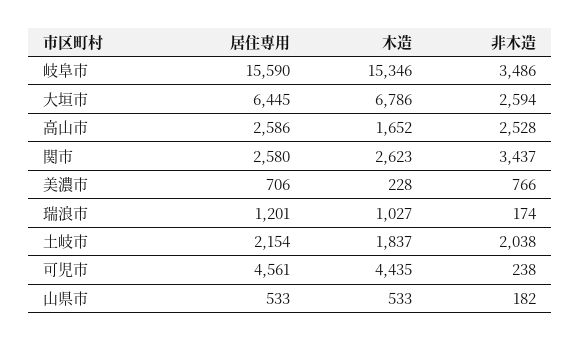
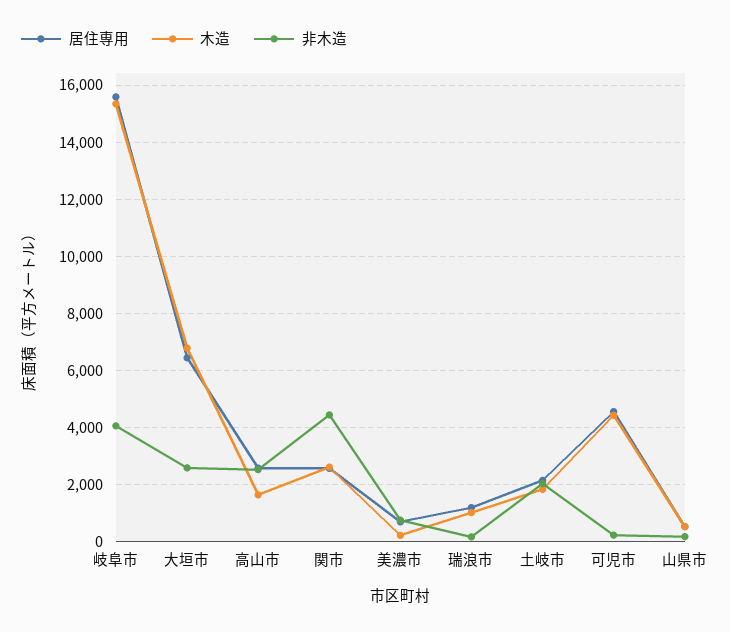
非木造, 岐阜市: 3486 -> 4000
非木造, 関市: 3437 -> 4500

